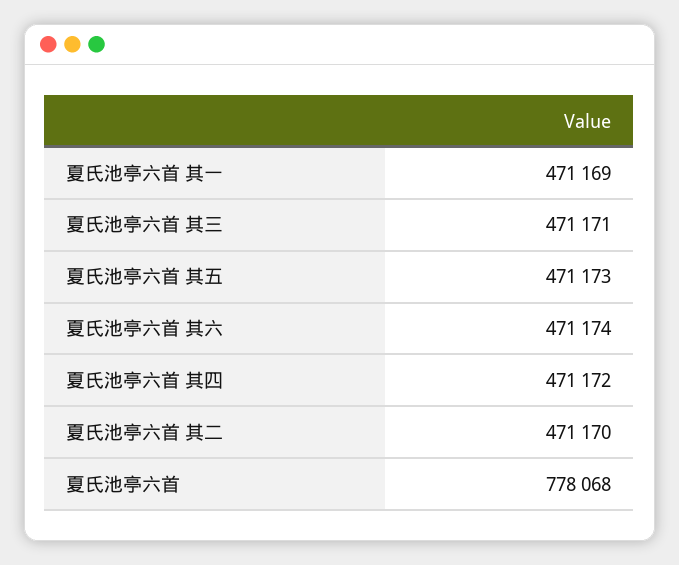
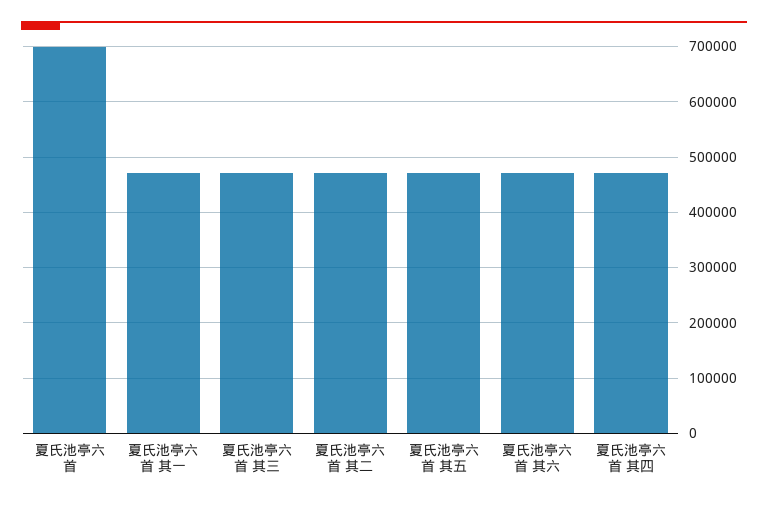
夏氏池亭六首: 778068 -> 700000

